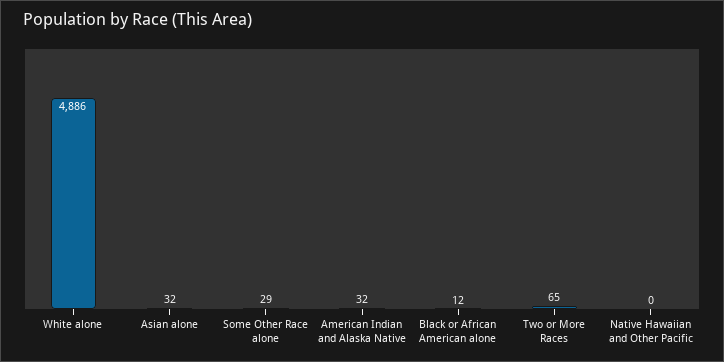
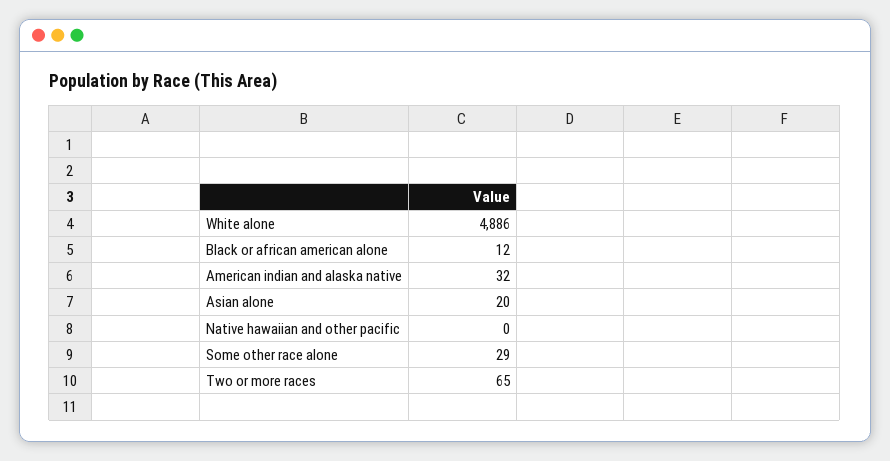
Asian alone: 32 -> 20

